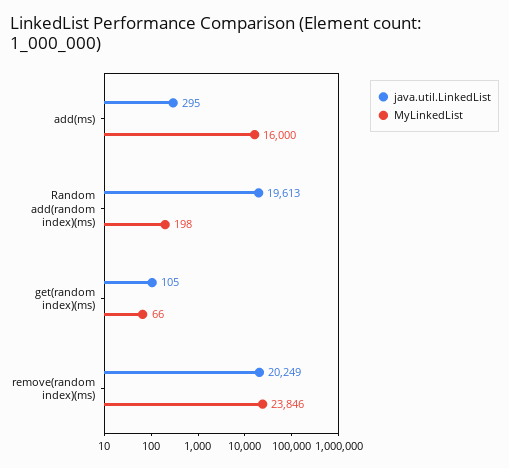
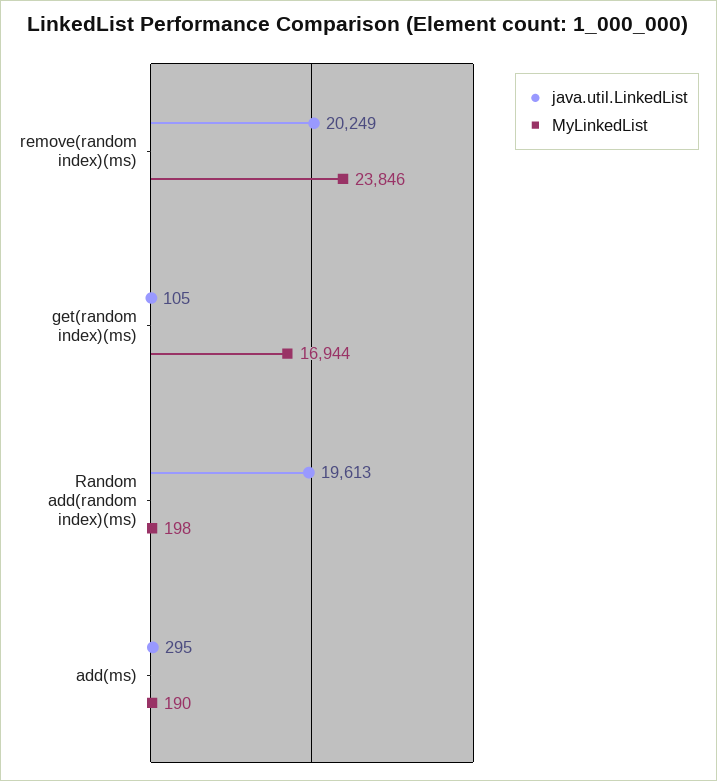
MyLinkedList, add(ms): 16000 -> 190
MyLinkedList, get(random index)(ms): 66 -> 16944

